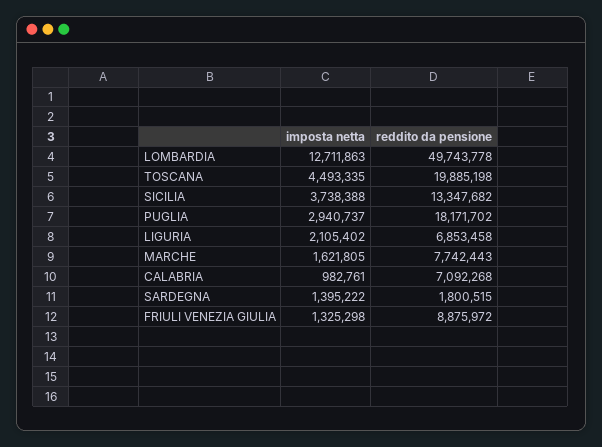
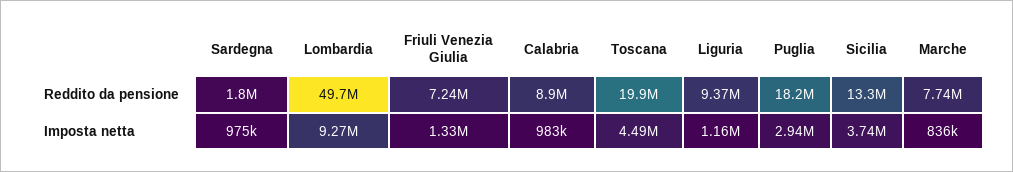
imposta netta, LOMBARDIA: 12711863 -> 9270000
imposta netta, LIGURIA: 2105402 -> 1160000
reddito da pensione, LIGURIA: 6853458 -> 9370000
imposta netta, MARCHE: 1621805 -> 836000
reddito da pensione, CALABRIA: 7092268 -> 8900000
imposta netta, SARDEGNA: 1395222 -> 975000
reddito da pensione, FRIULI VENEZIA GIULIA: 8875972 -> 7240000

